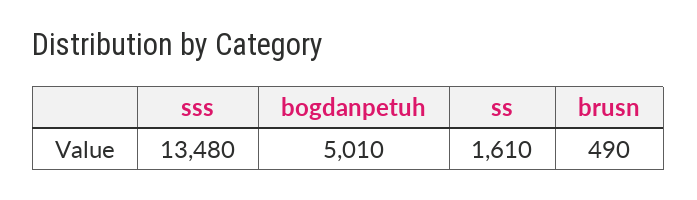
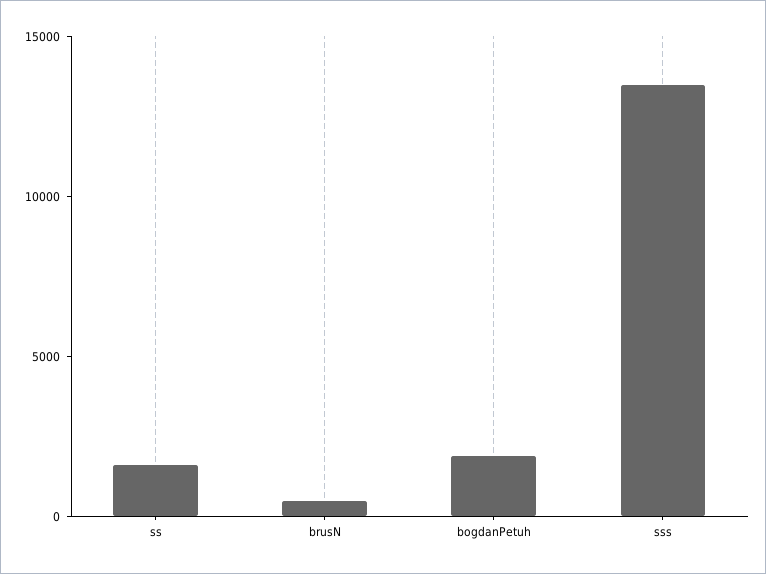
bogdanpetuh: 5010 -> 2000

